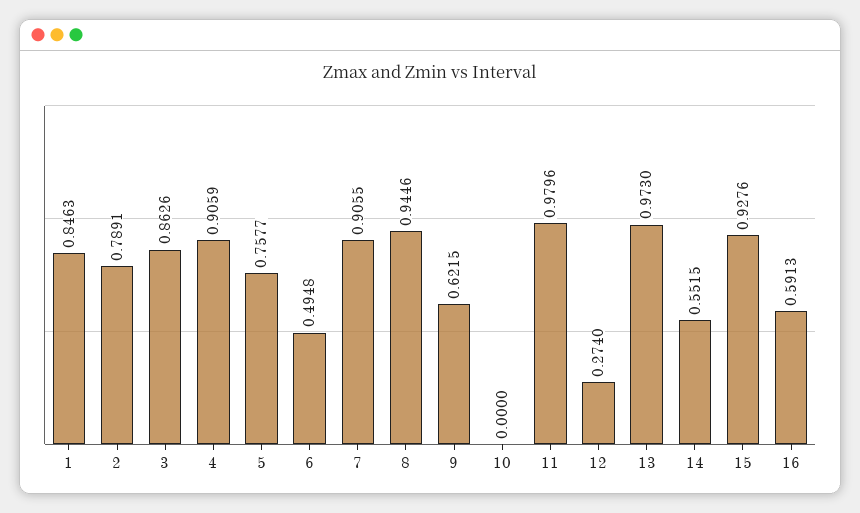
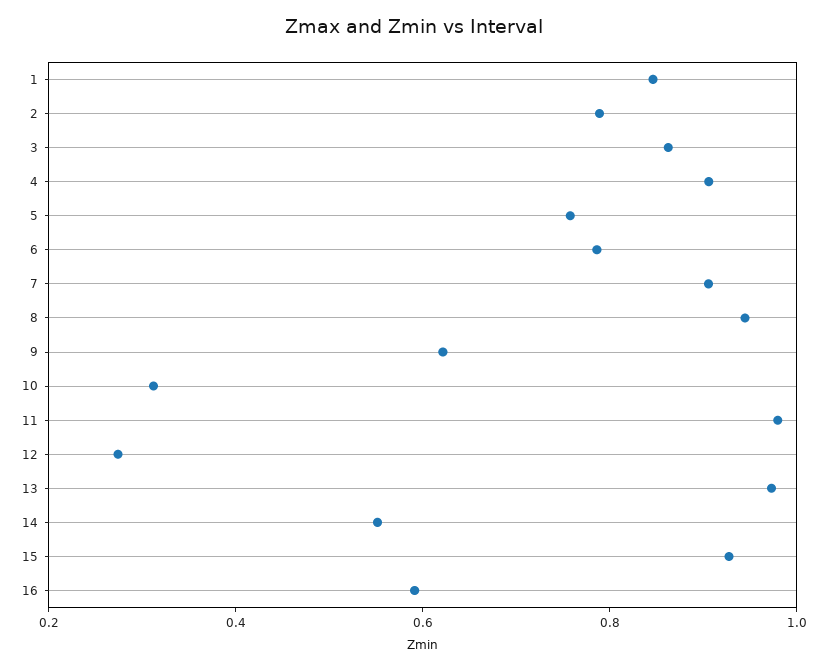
6: 0.4948 -> 0.8
10: 0 -> 0.3

